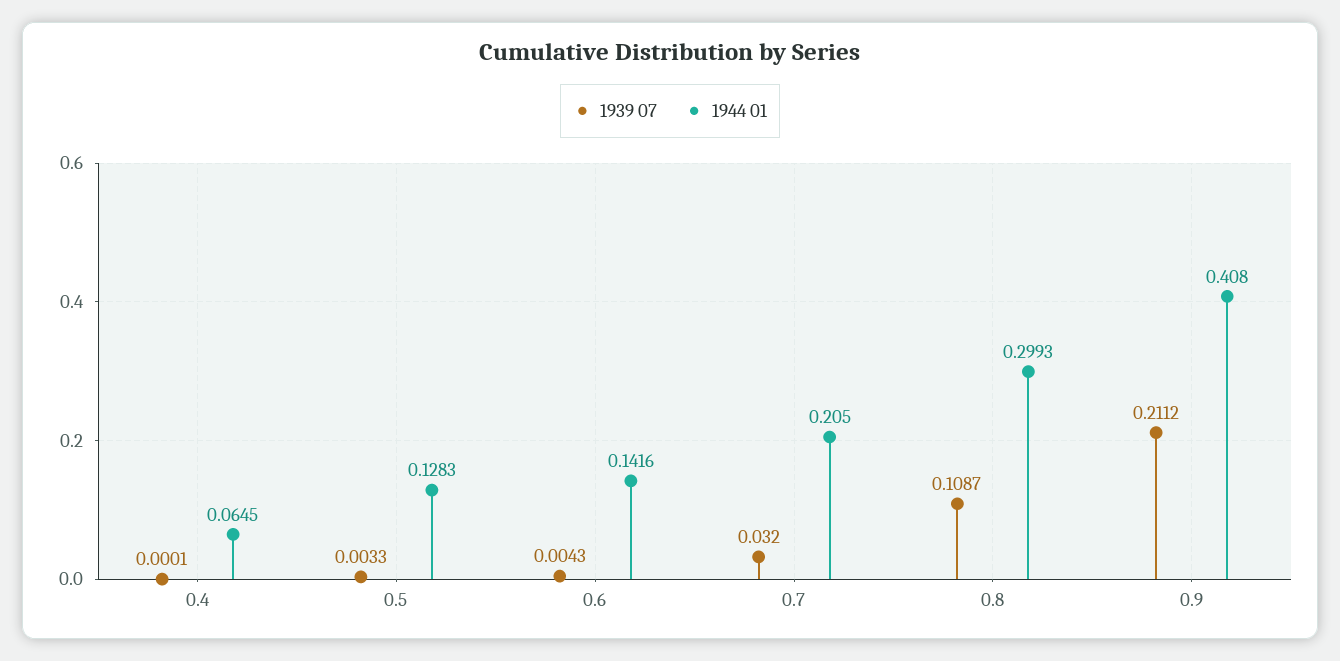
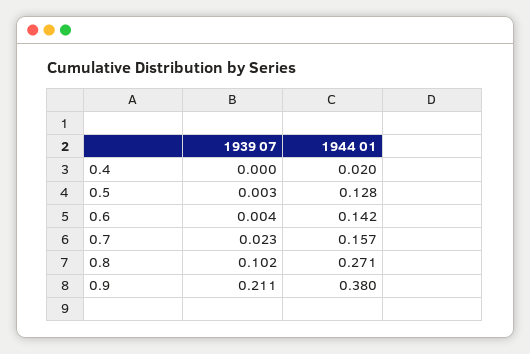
1944 01, 0.4: 0.0645 -> 0.02
1939 07, 0.7: 0.032 -> 0.023
1944 01, 0.7: 0.205 -> 0.157
1939 07, 0.8: 0.1087 -> 0.102
1944 01, 0.8: 0.2993 -> 0.271
1944 01, 0.9: 0.408 -> 0.38

